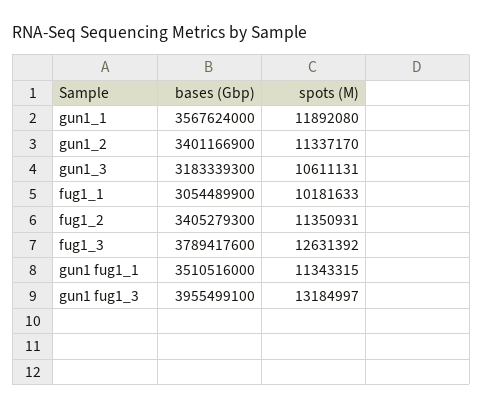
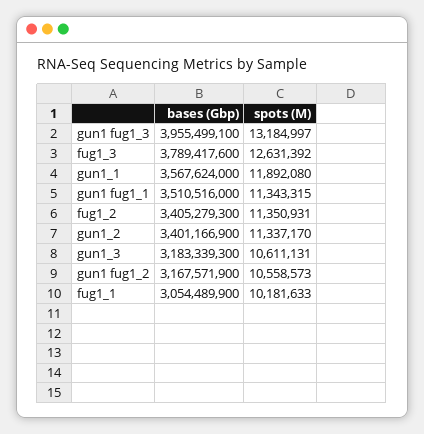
bases (Gbp), gun1 fug1_2: none -> 3167571900
spots (M), gun1 fug1_2: none -> 10558573

